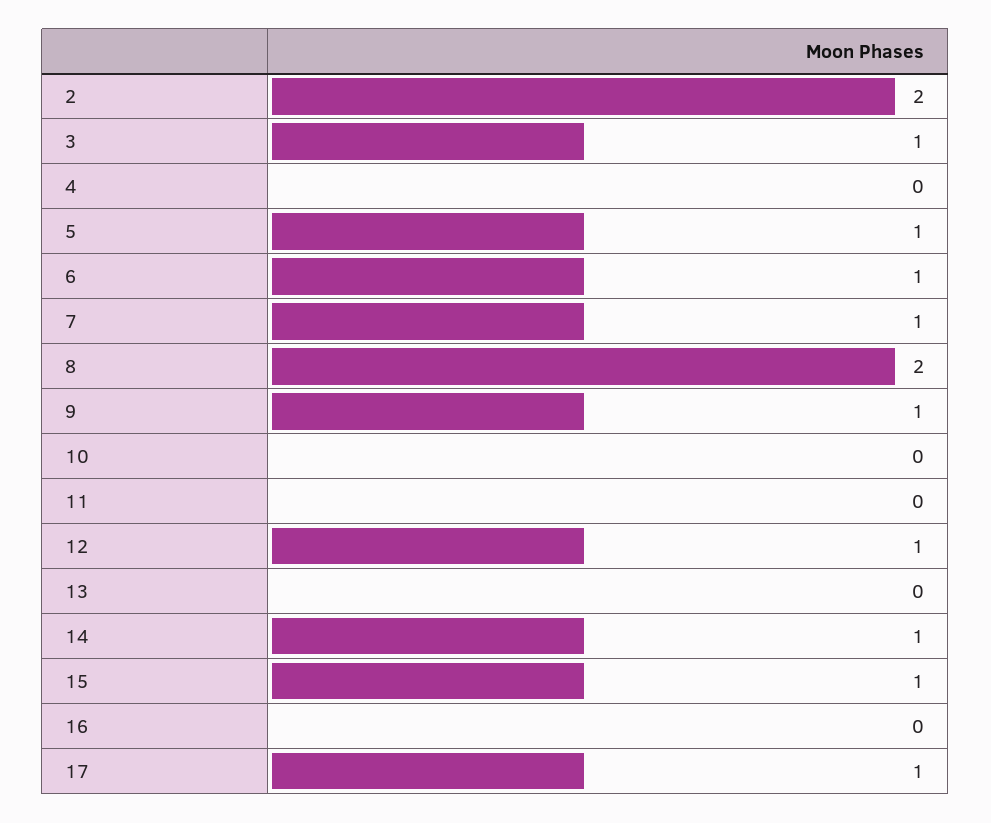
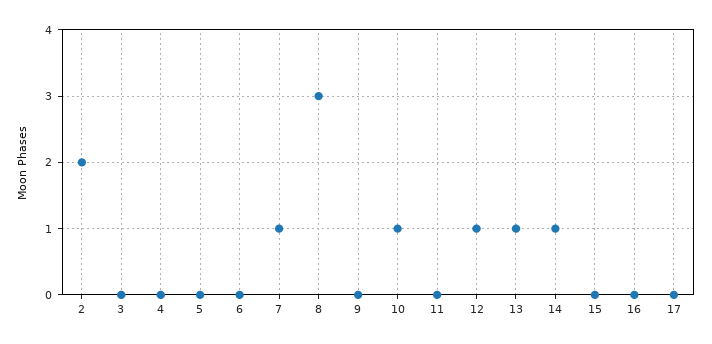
3: 1 -> 0
5: 1 -> 0
6: 1 -> 0
8: 2 -> 3
9: 1 -> 0
10: 0 -> 1
13: 0 -> 1
15: 1 -> 0
17: 1 -> 0

